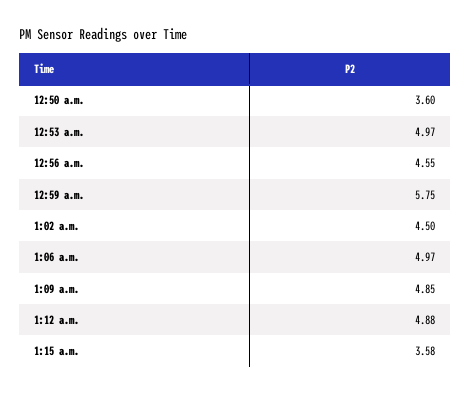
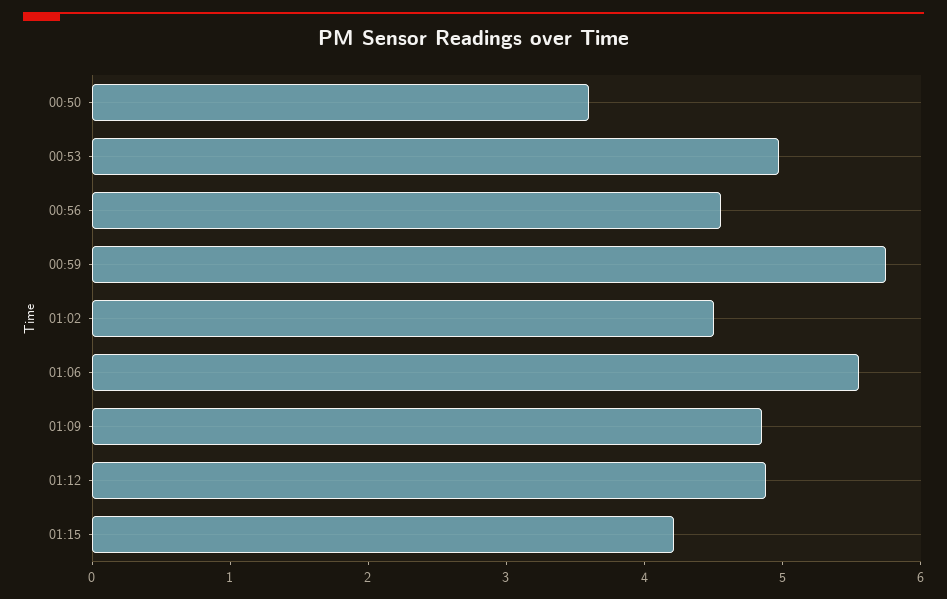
1:06 a.m.: 4.97 -> 5.6
1:15 a.m.: 3.58 -> 4.2

